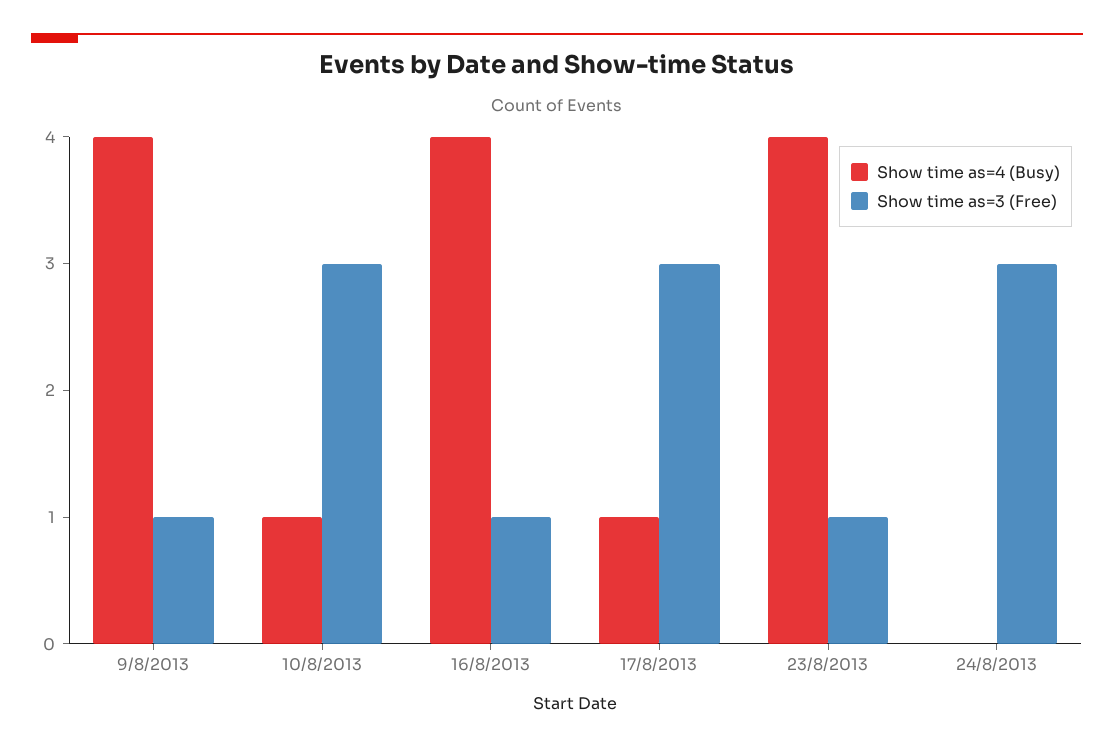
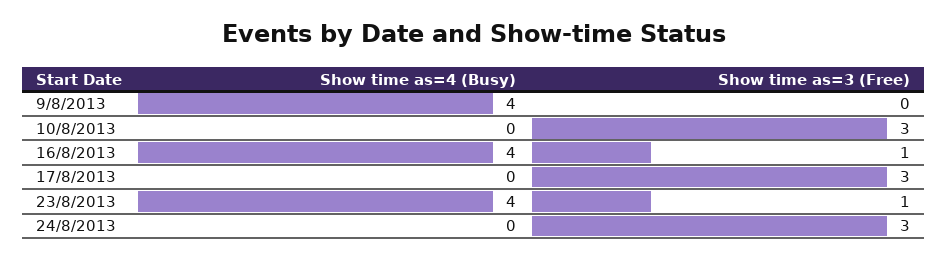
Show time as=3 (Free), 9/8/2013: 1 -> 0
Show time as=4 (Busy), 10/8/2013: 1 -> 0
Show time as=4 (Busy), 17/8/2013: 1 -> 0

